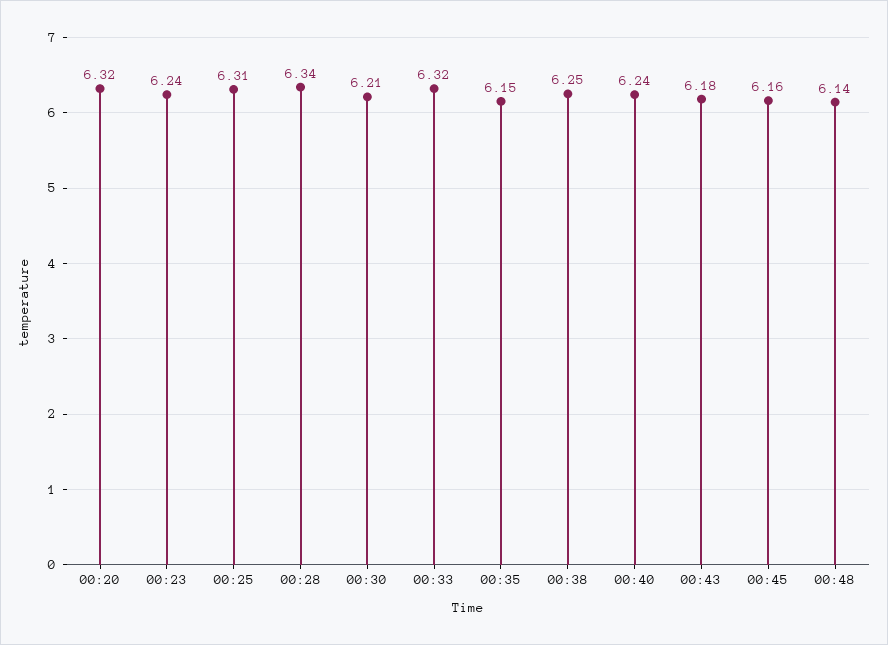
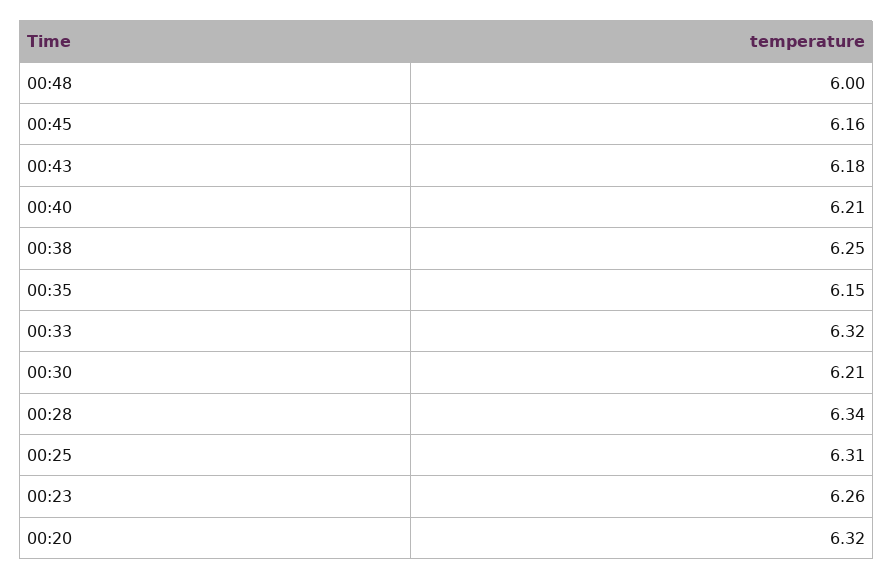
00:23: 6.24 -> 6.26
00:40: 6.24 -> 6.21
00:48: 6.14 -> 6

